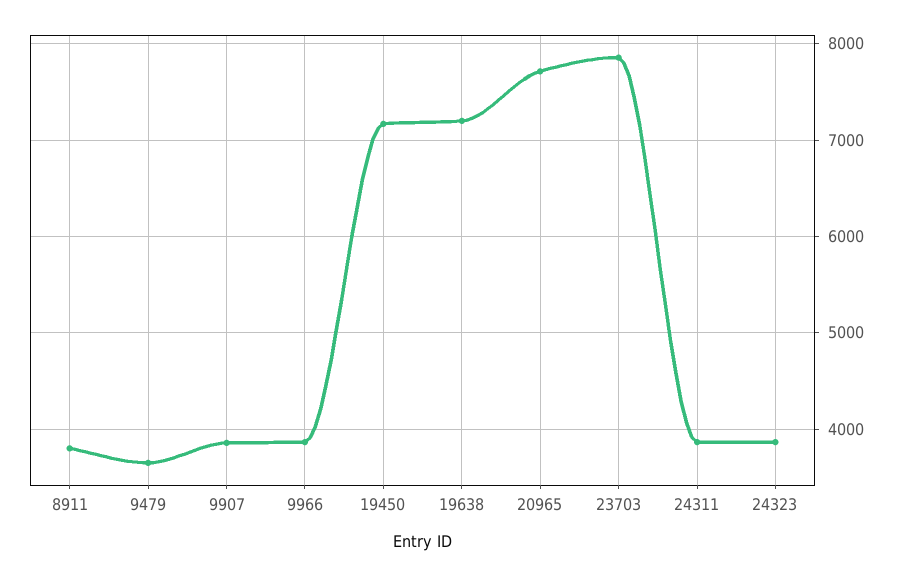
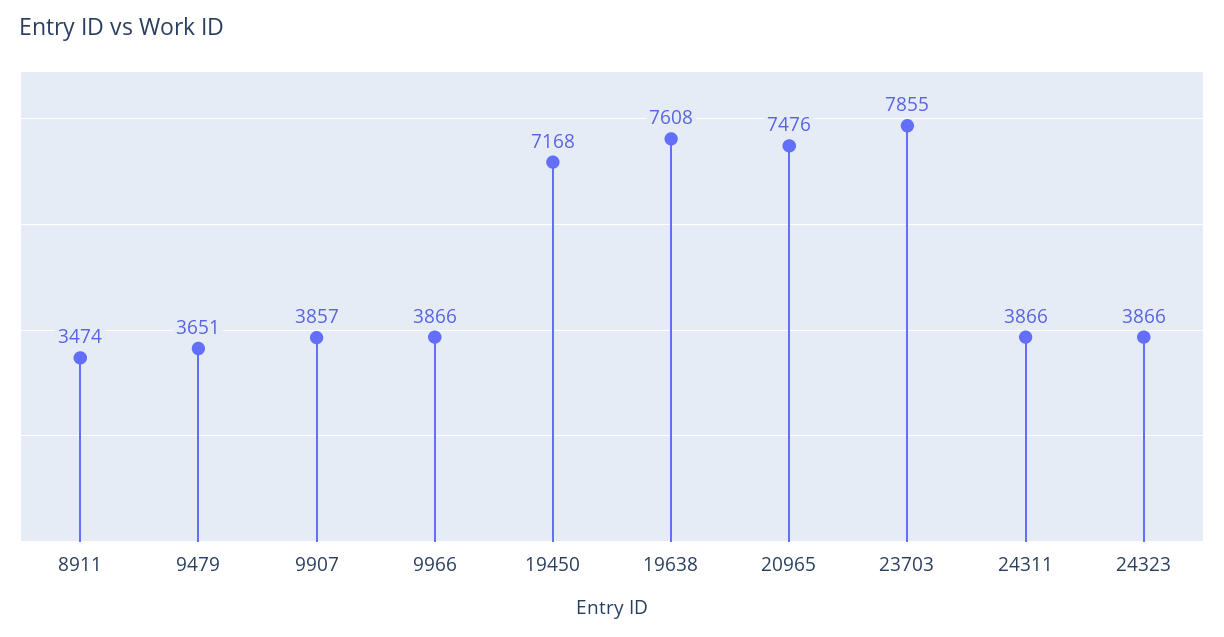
8911: 3800 -> 3474
19638: 7200 -> 7608
20965: 7700 -> 7476

